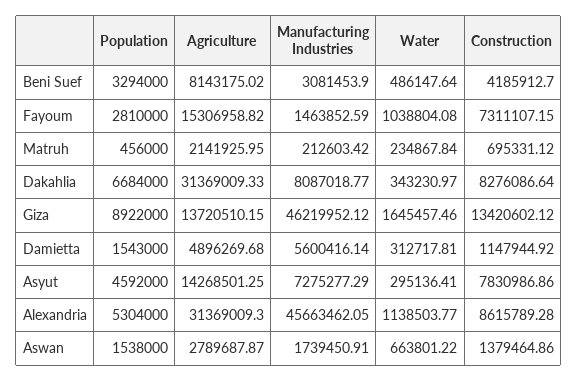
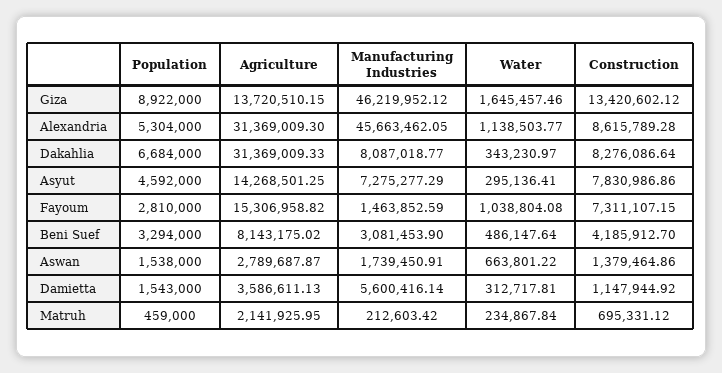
Population, Matruh: 456000 -> 459000
Agriculture, Damietta: 4896269.68 -> 3586611.13

